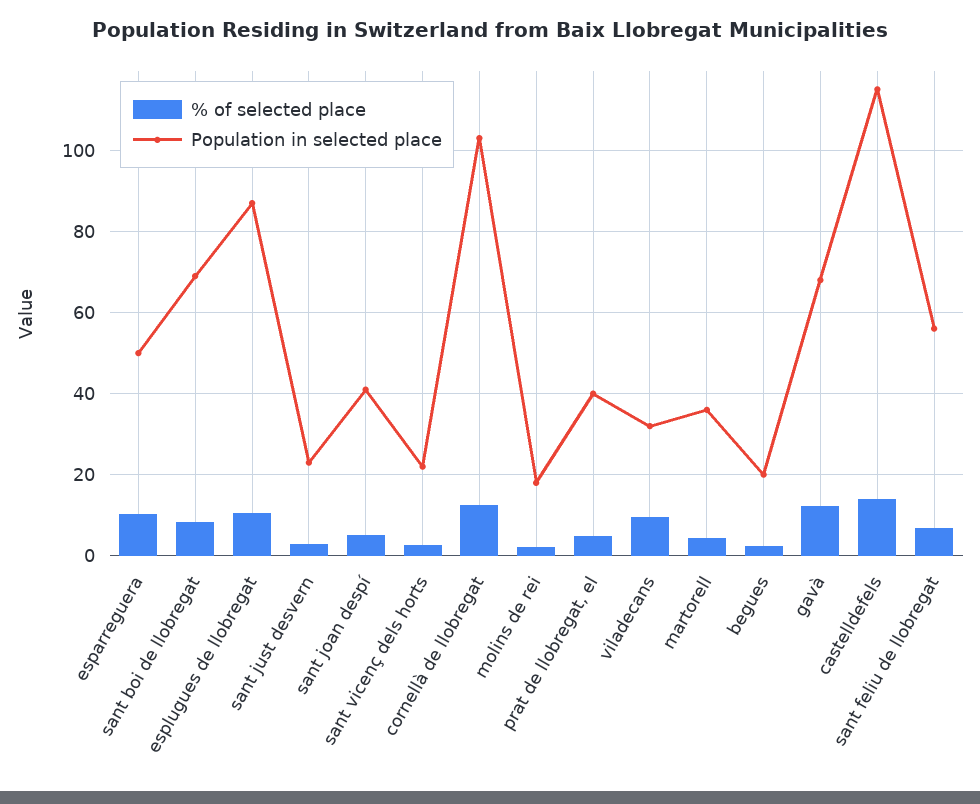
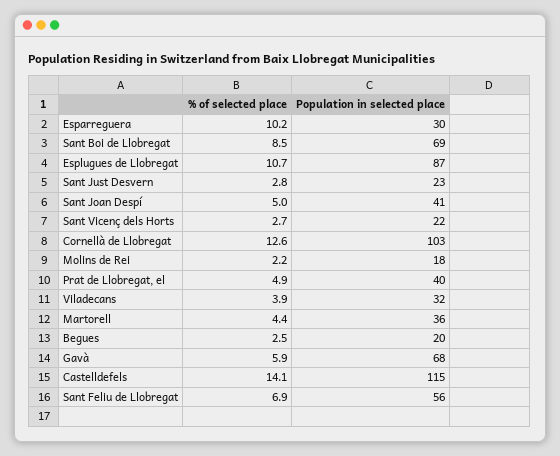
Population in selected place, esparreguera: 50 -> 30
% of selected place, viladecans: 10 -> 3.9
% of selected place, gavà: 12 -> 5.9

